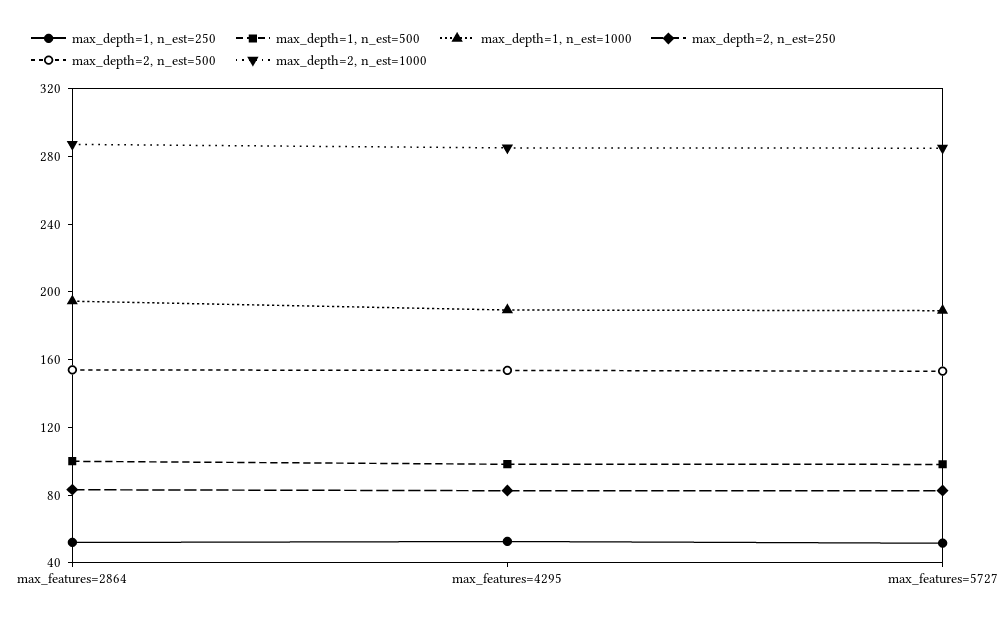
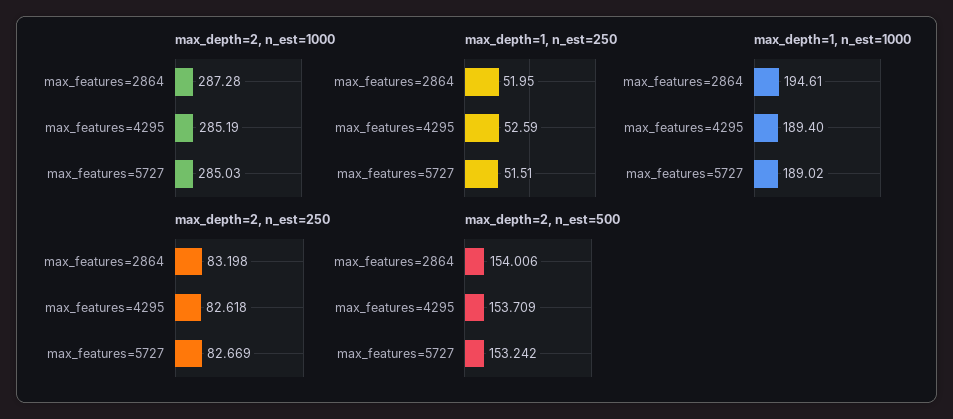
max_depth=1, n_est=500, max_features=2864: 100 -> none
max_depth=1, n_est=500, max_features=4295: 100 -> none
max_depth=1, n_est=500, max_features=5727: 100 -> none

